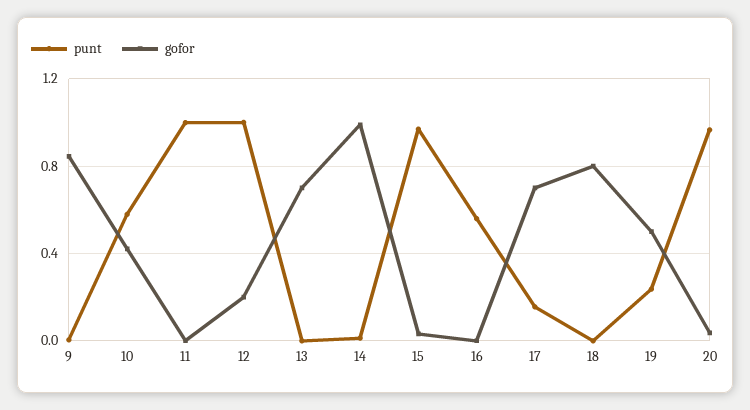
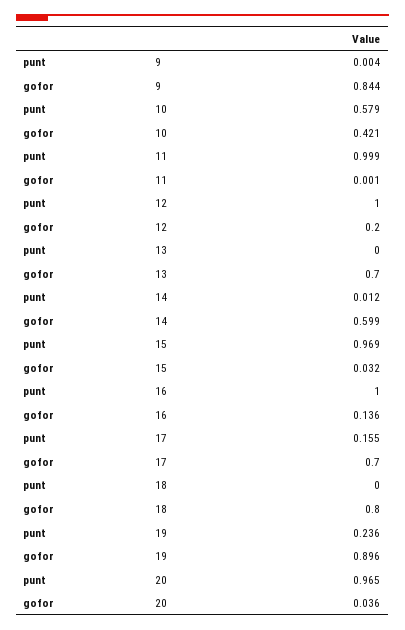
gofor, 14: 1 -> 0.599
punt, 16: 0.55 -> 1
gofor, 16: 0 -> 0.136
gofor, 19: 0.5 -> 0.896

